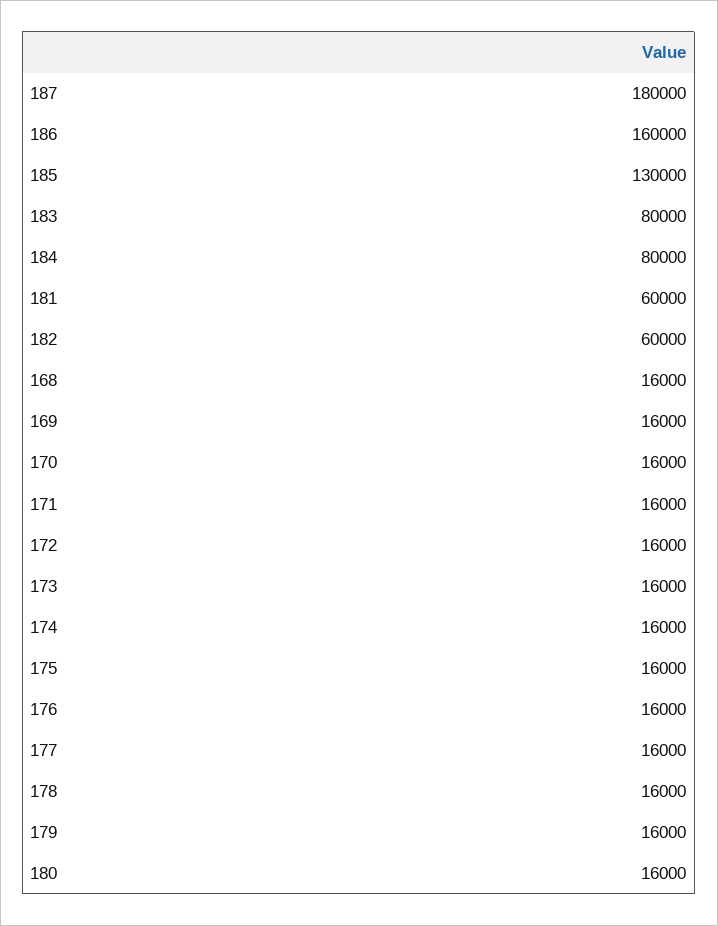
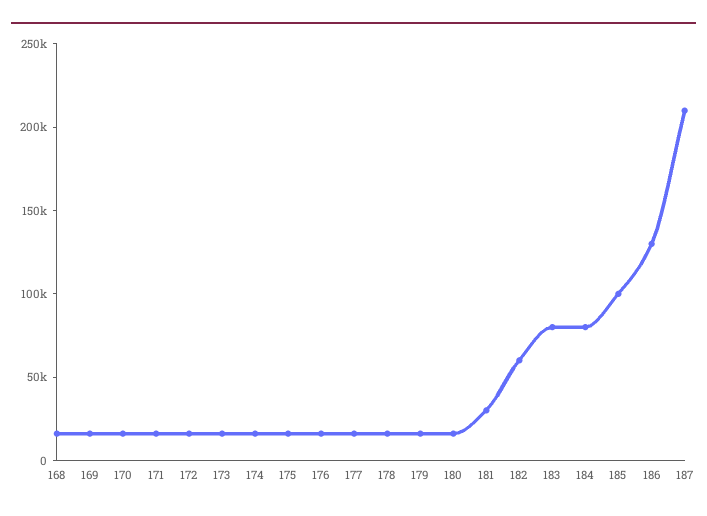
187: 180000 -> 210000
186: 160000 -> 130000
185: 130000 -> 100000
181: 60000 -> 30000

